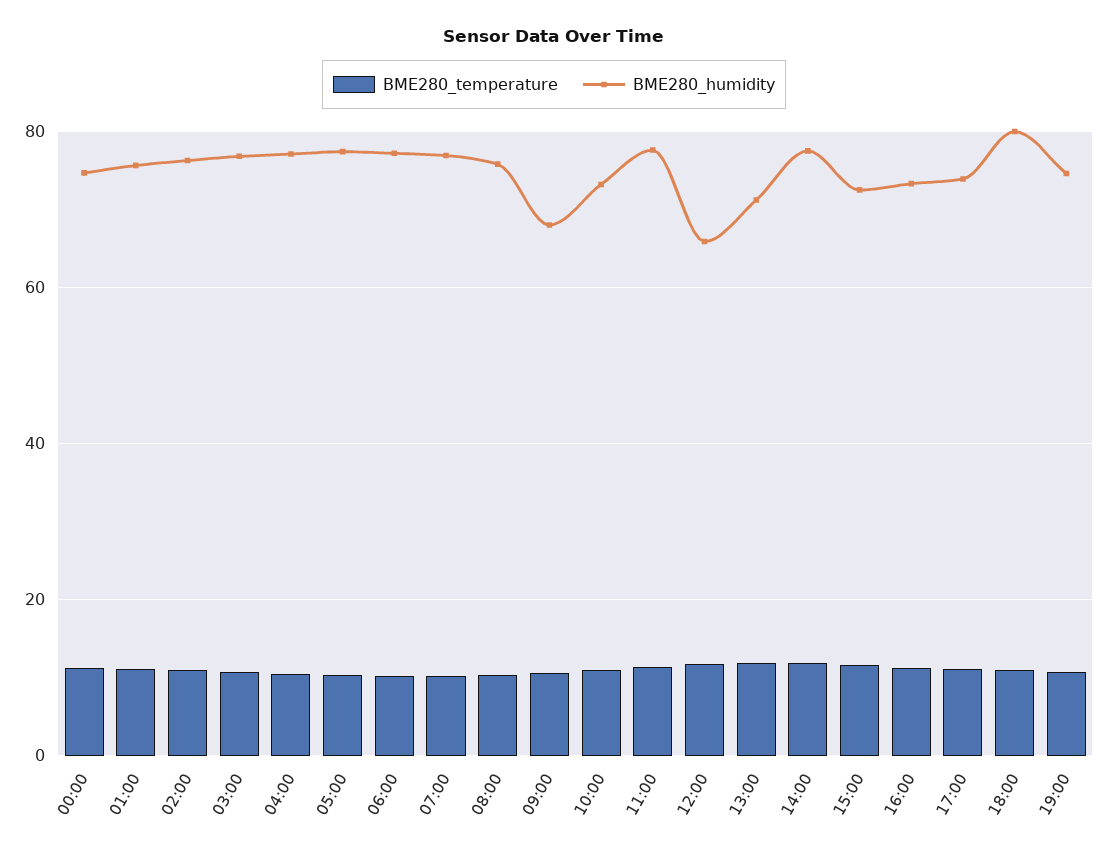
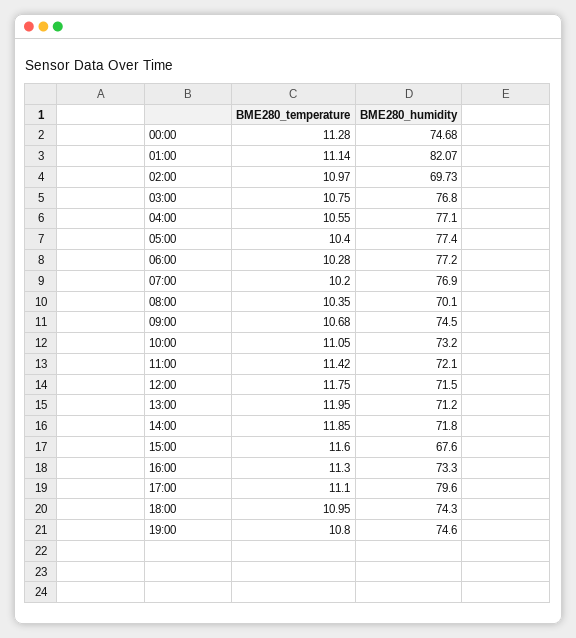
BME280_humidity, 01:00: 76 -> 82.07
BME280_humidity, 02:00: 76 -> 69.73
BME280_humidity, 08:00: 76 -> 70.1
BME280_humidity, 09:00: 68 -> 74.5
BME280_humidity, 11:00: 78 -> 72.1
BME280_humidity, 12:00: 66 -> 71.5
BME280_humidity, 14:00: 78 -> 71.8
BME280_humidity, 15:00: 72 -> 67.6
BME280_humidity, 17:00: 74 -> 79.6
BME280_humidity, 18:00: 80 -> 74.3

